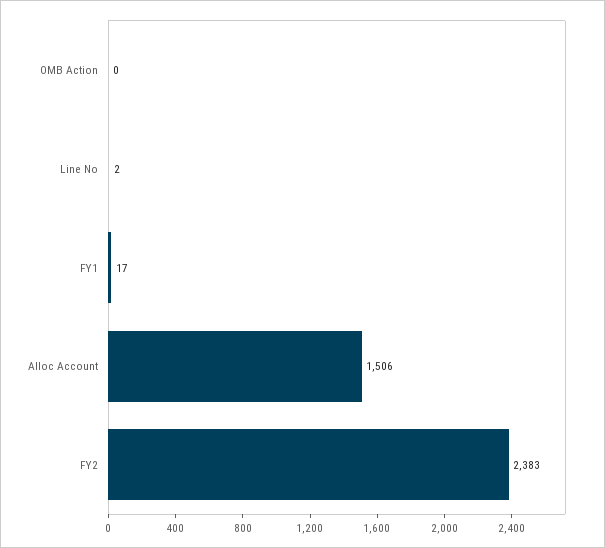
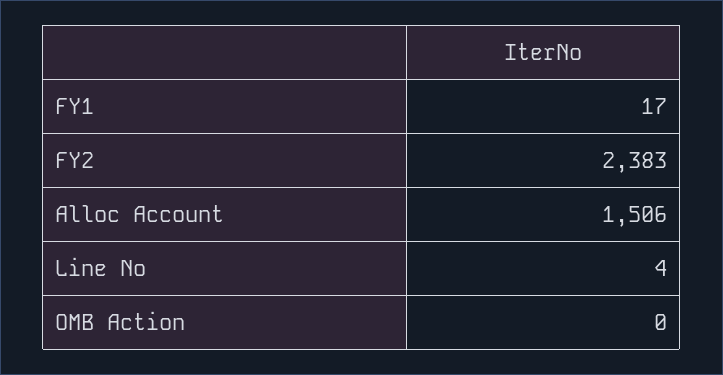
Line No: 2 -> 4

